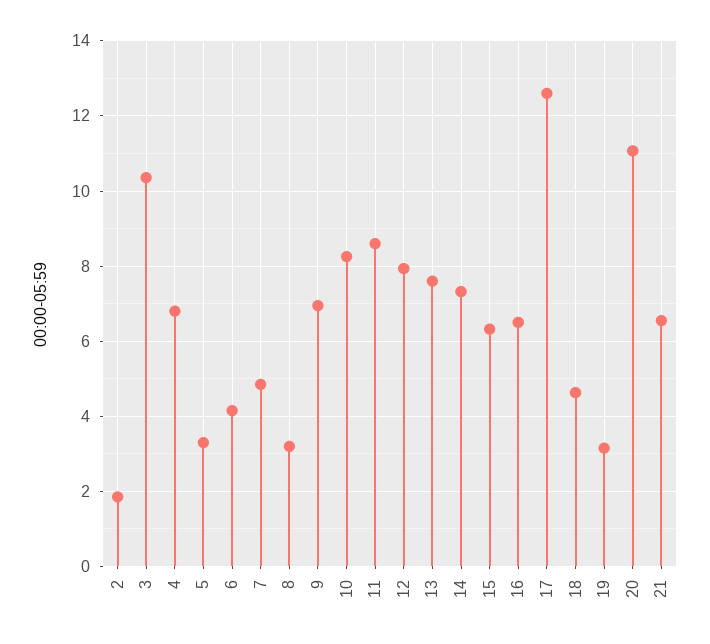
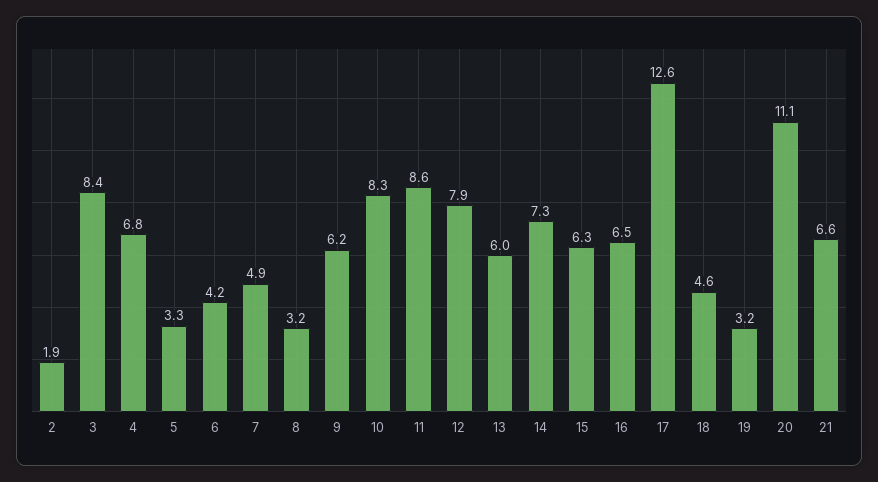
3: 10.4 -> 8.4
9: 7 -> 6.2
13: 7.6 -> 6

